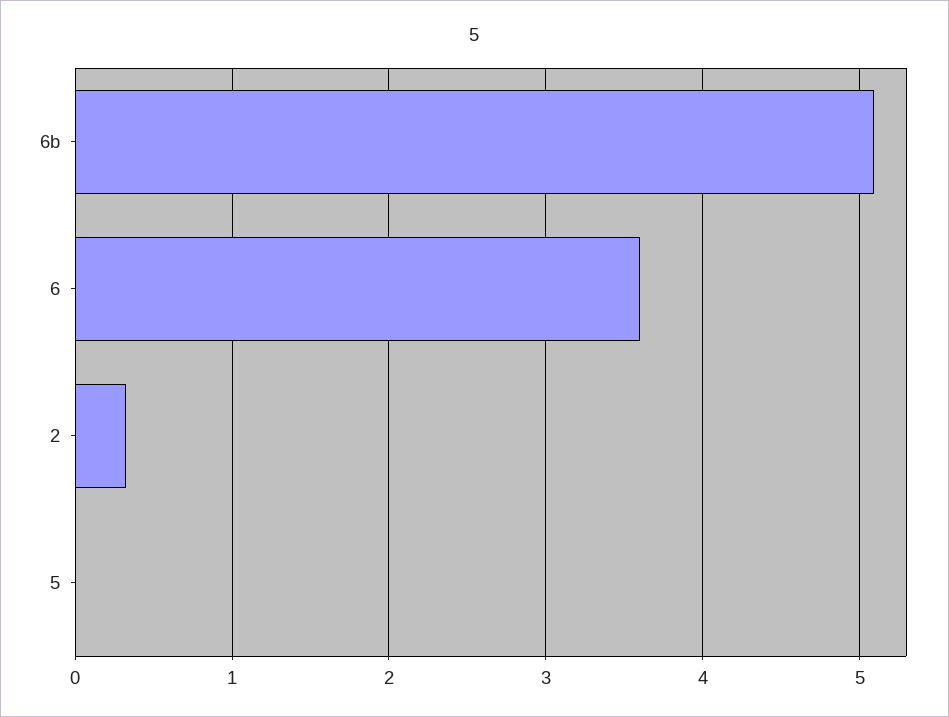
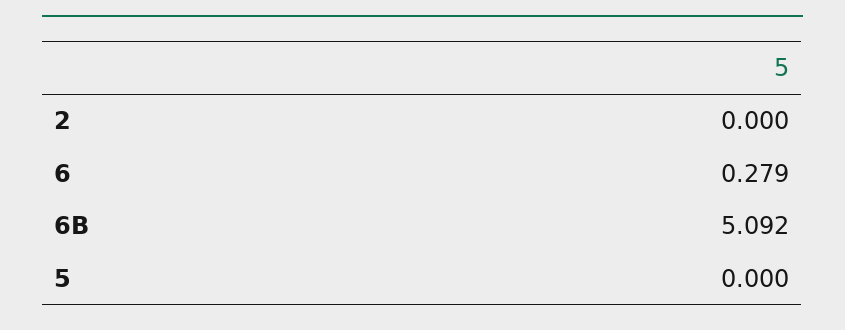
6: 3.6 -> 0.279
2: 0.3 -> 0

